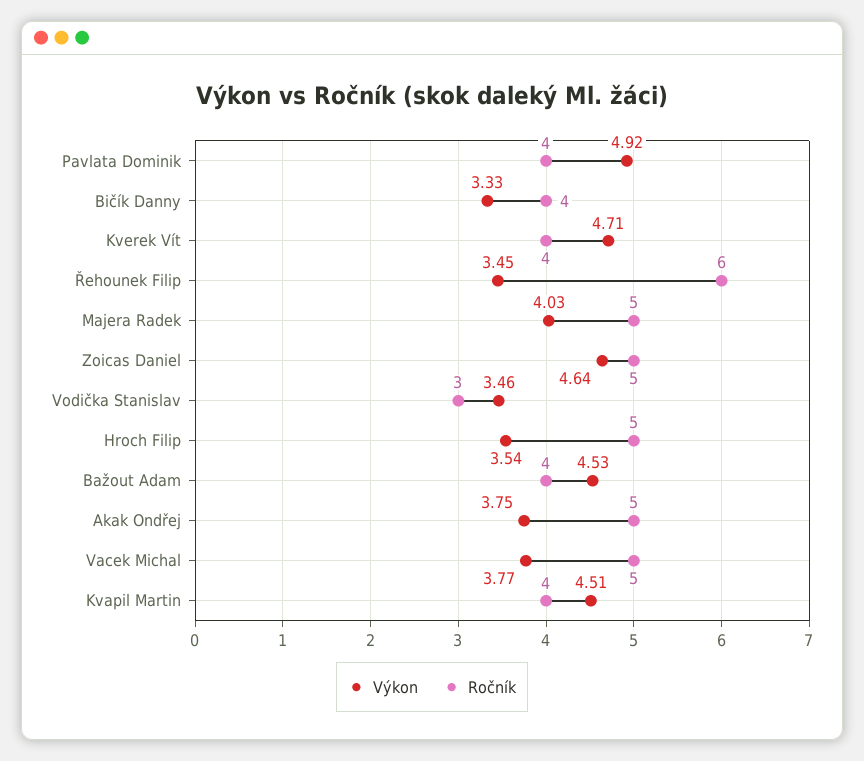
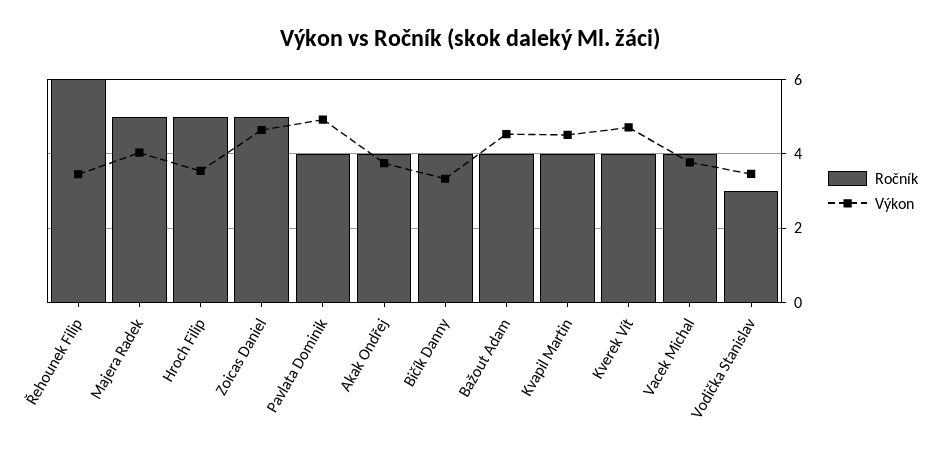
Ročník, Akak Ondřej: 5 -> 4
Ročník, Vacek Michal: 5 -> 4

